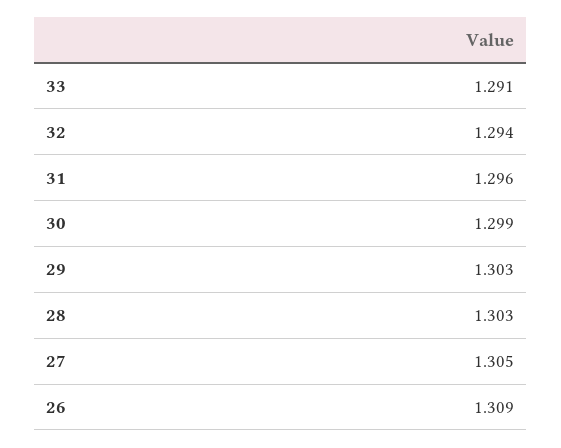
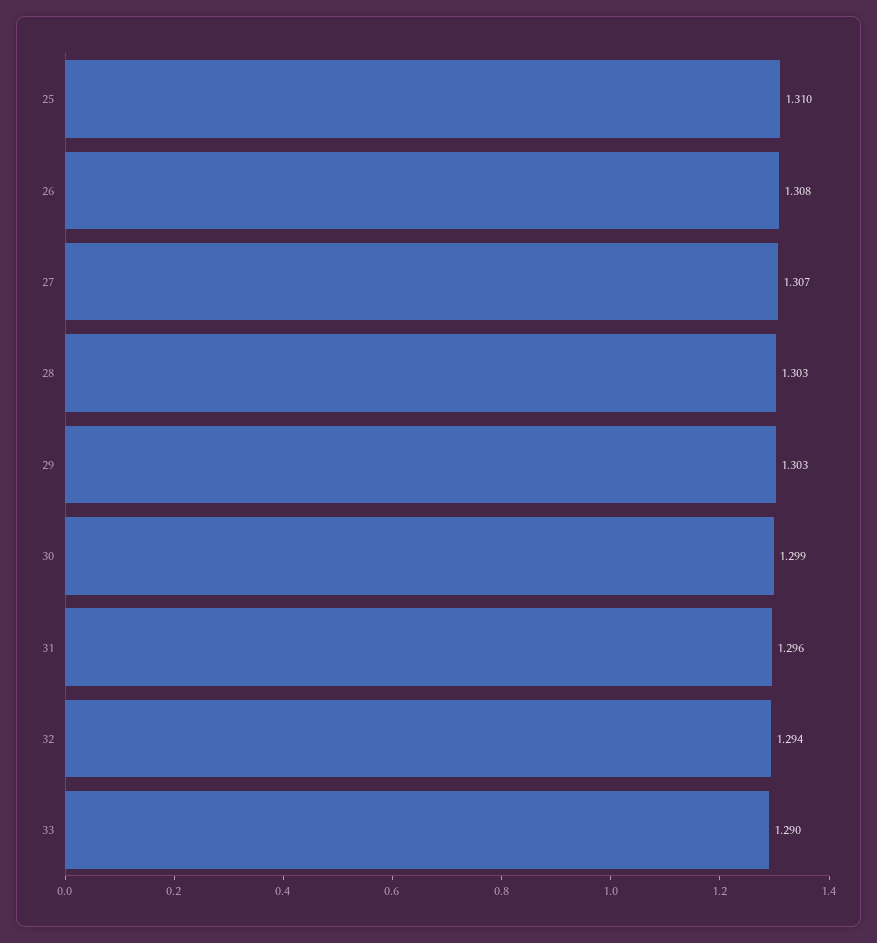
33: 1.291 -> 1.29
27: 1.305 -> 1.307
26: 1.309 -> 1.308
25: none -> 1.31

